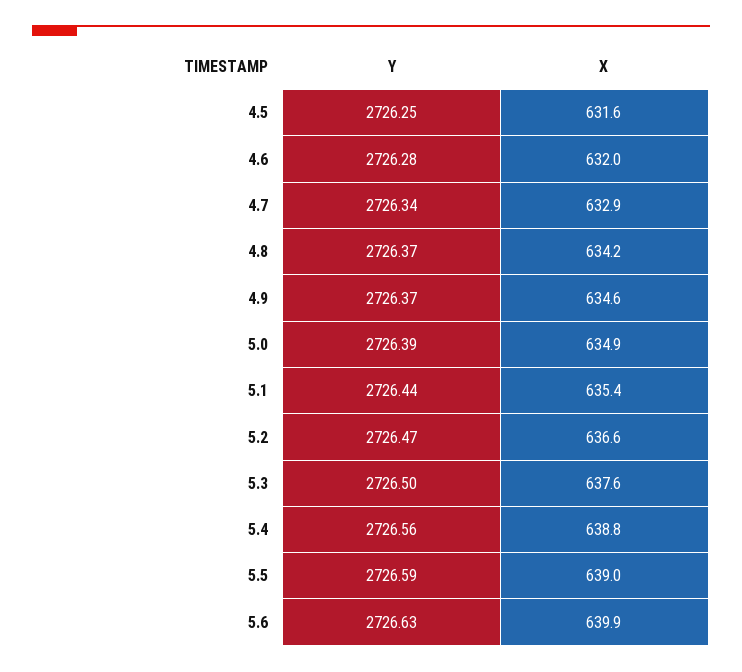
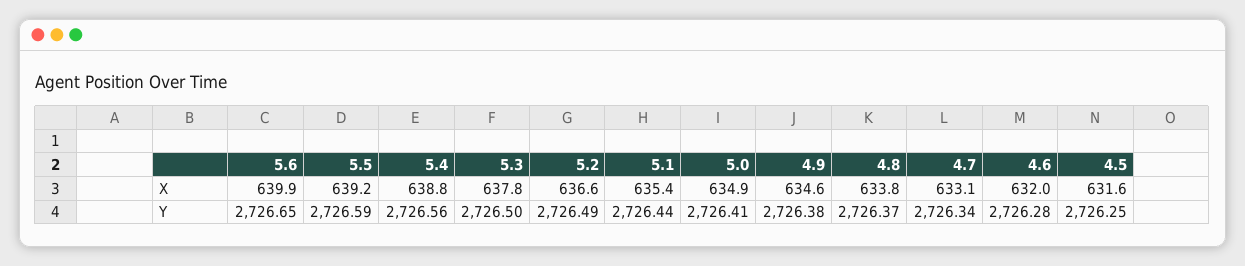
X, 4.7: 632.9 -> 633.1
X, 4.8: 634.2 -> 633.8
Y, 4.9: 2726.37 -> 2726.38
Y, 5.0: 2726.39 -> 2726.41
Y, 5.2: 2726.47 -> 2726.49
X, 5.3: 637.6 -> 637.8
X, 5.5: 639 -> 639.2
Y, 5.6: 2726.63 -> 2726.65

